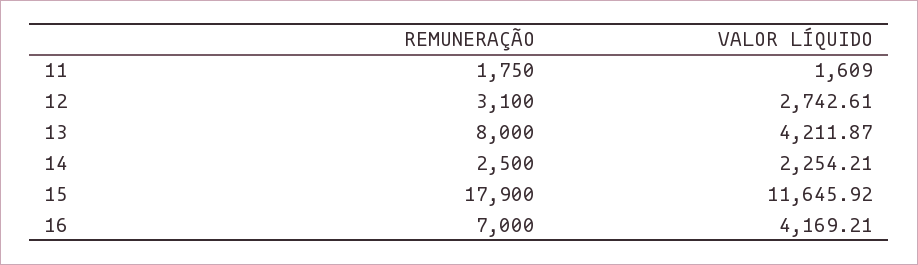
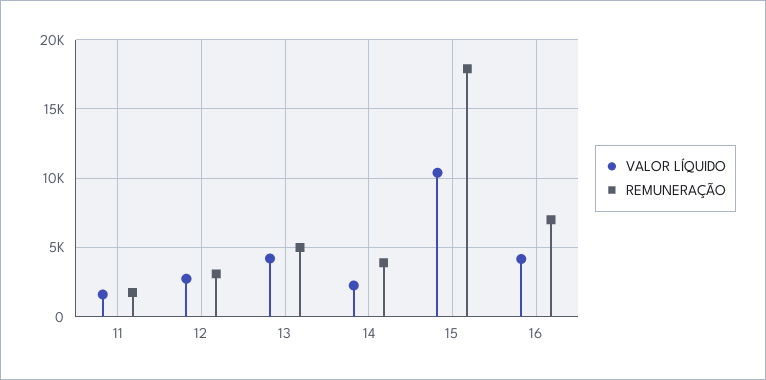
REMUNERAÇÃO, 13: 8000 -> 5000
REMUNERAÇÃO, 14: 2500 -> 4000
VALOR LÍQUIDO, 15: 11645.92 -> 10500

